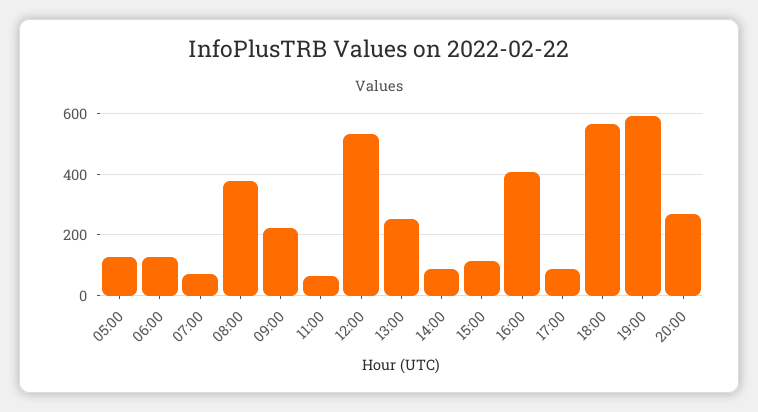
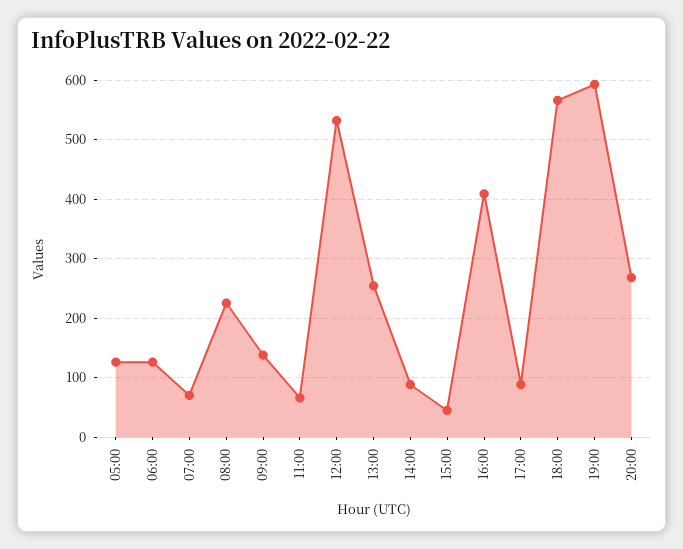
08:00: 380 -> 220
09:00: 220 -> 140
15:00: 120 -> 40

